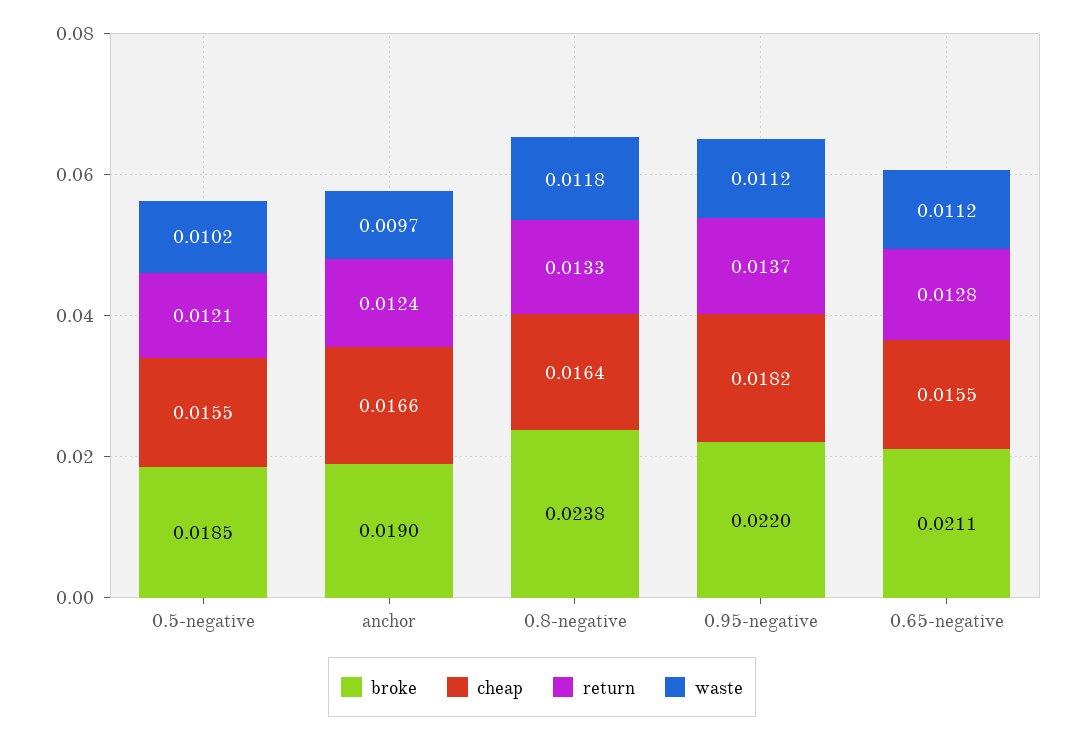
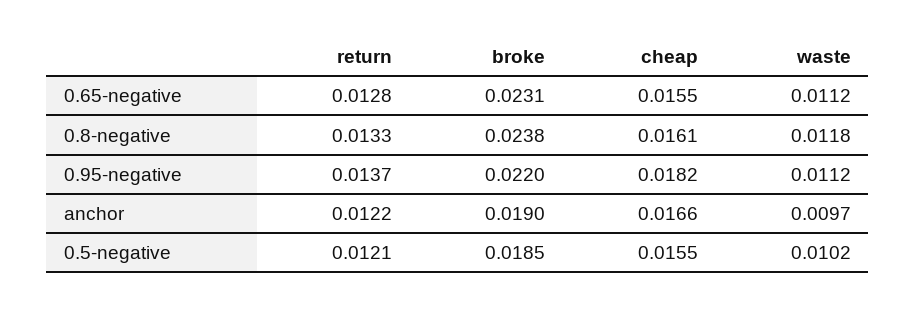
return, anchor: 0.0124 -> 0.0122
cheap, 0.8-negative: 0.0164 -> 0.0161
broke, 0.65-negative: 0.0211 -> 0.0231

